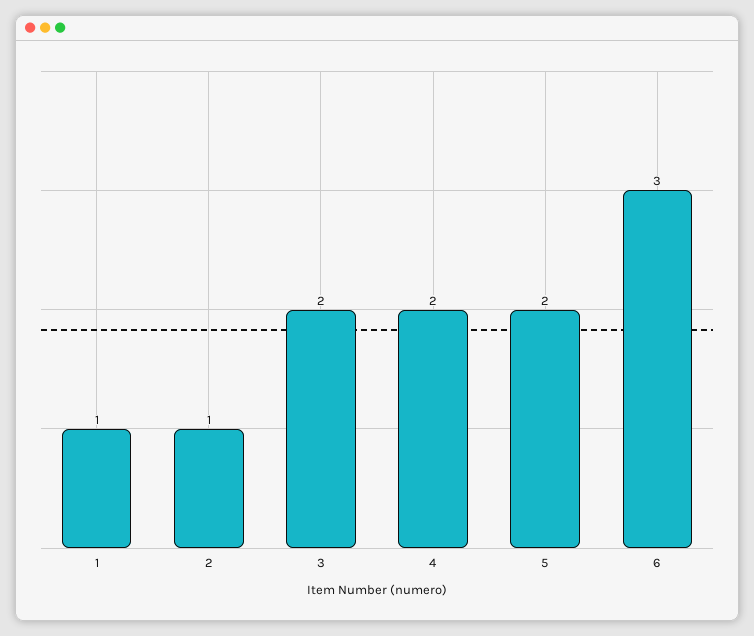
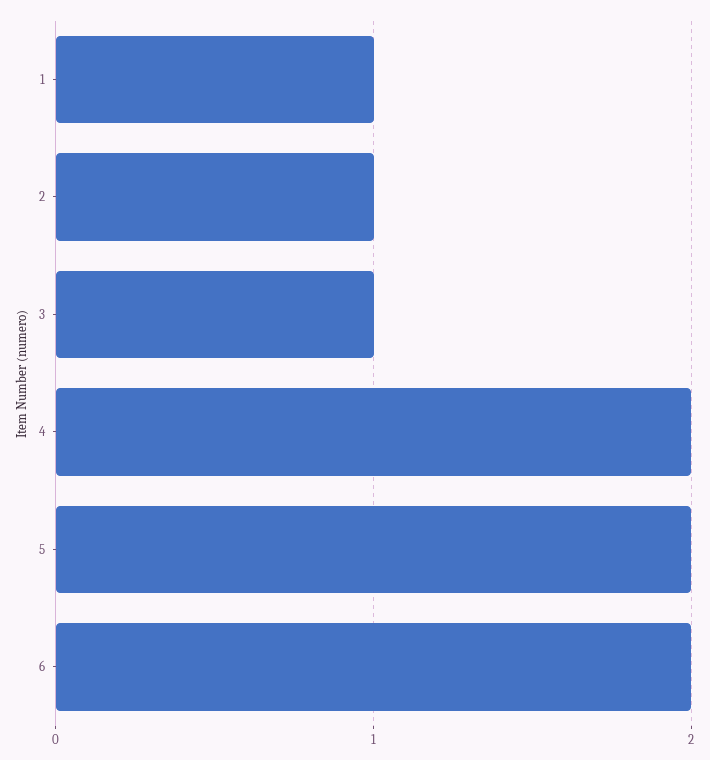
3: 2 -> 1
6: 3 -> 2

